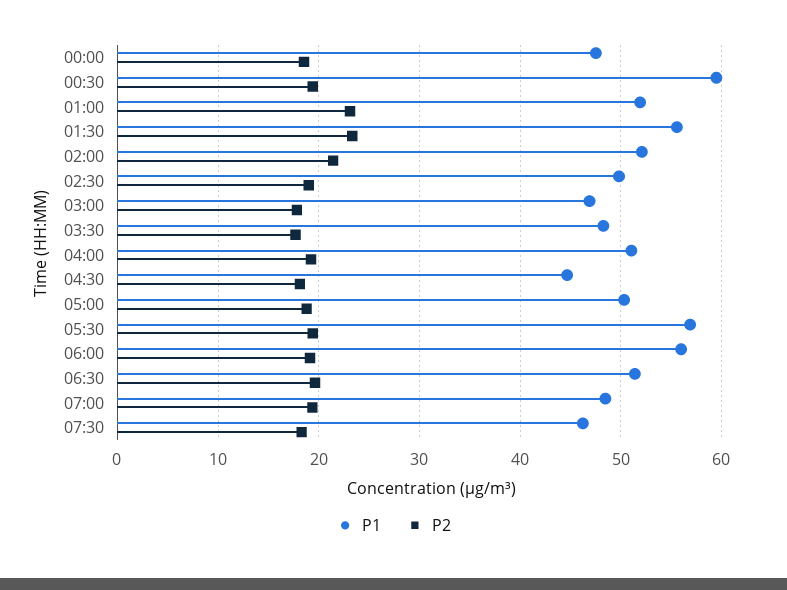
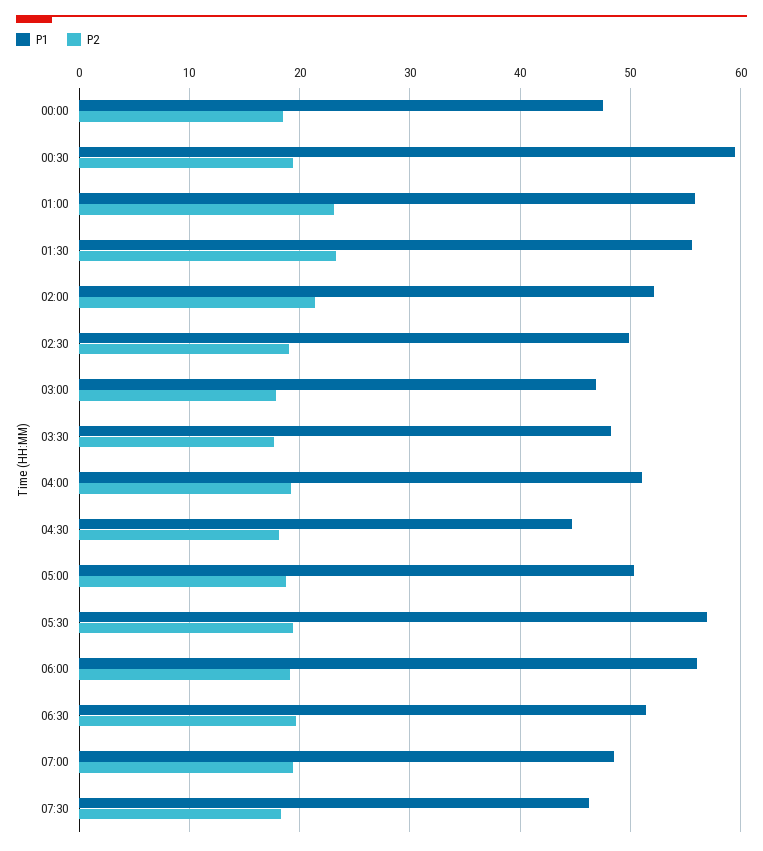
P1, 01:00: 52 -> 56

